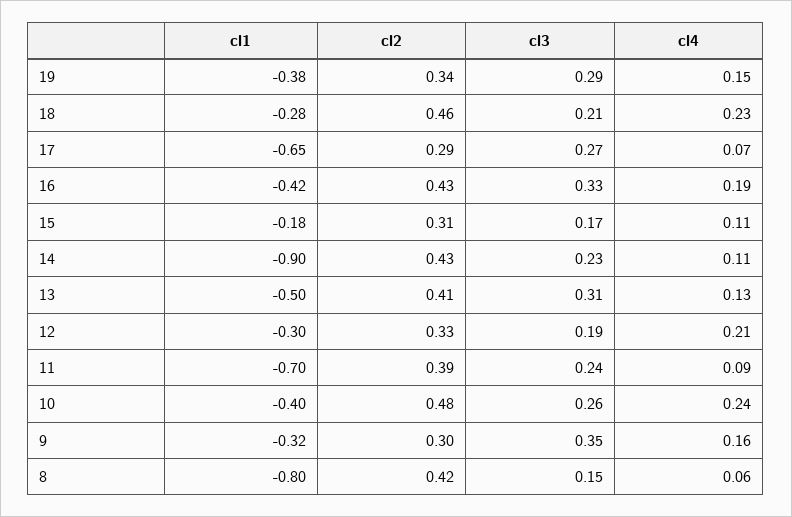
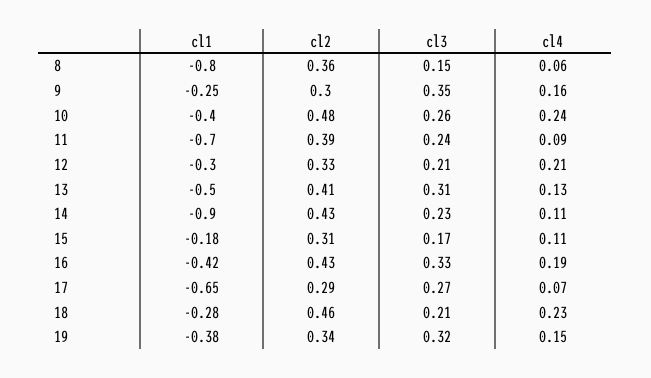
cl3, 19: 0.29 -> 0.32
cl3, 12: 0.19 -> 0.21
cl1, 9: -0.32 -> -0.25
cl2, 8: 0.42 -> 0.36

